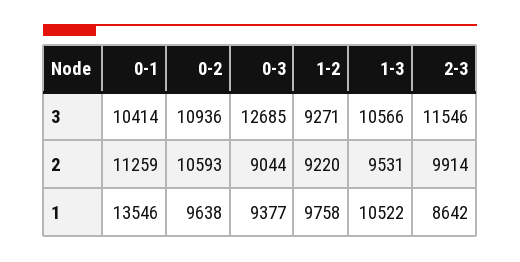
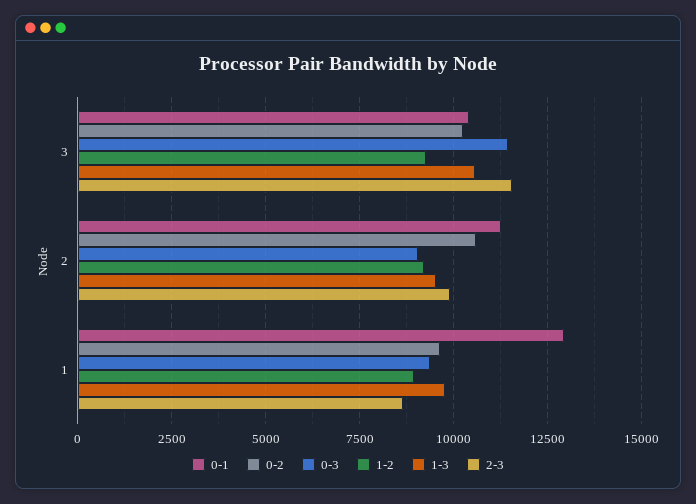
0-2, 3: 10936 -> 10250
0-3, 3: 12685 -> 11500
0-1, 1: 13546 -> 13000
1-2, 1: 9758 -> 9000
1-3, 1: 10522 -> 9750

